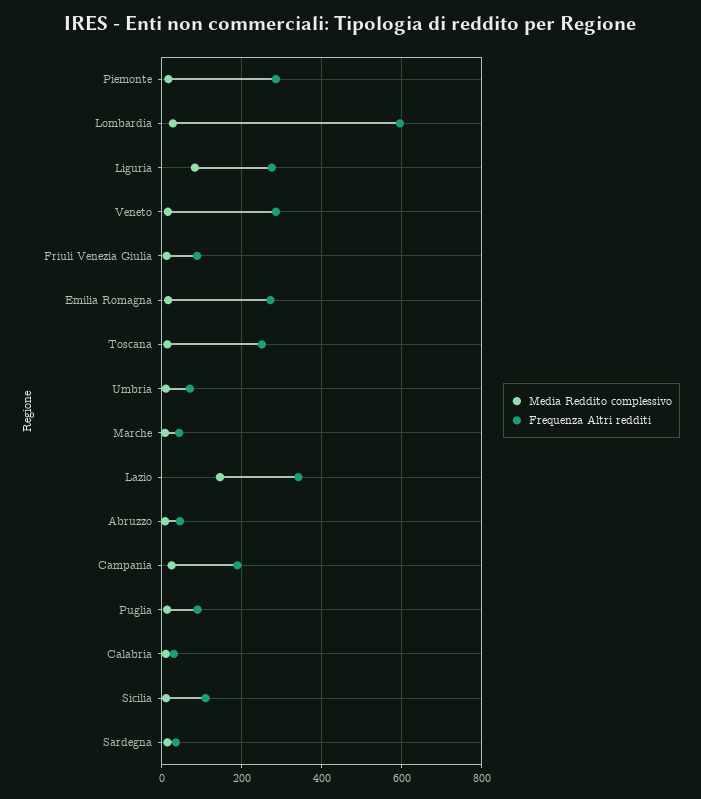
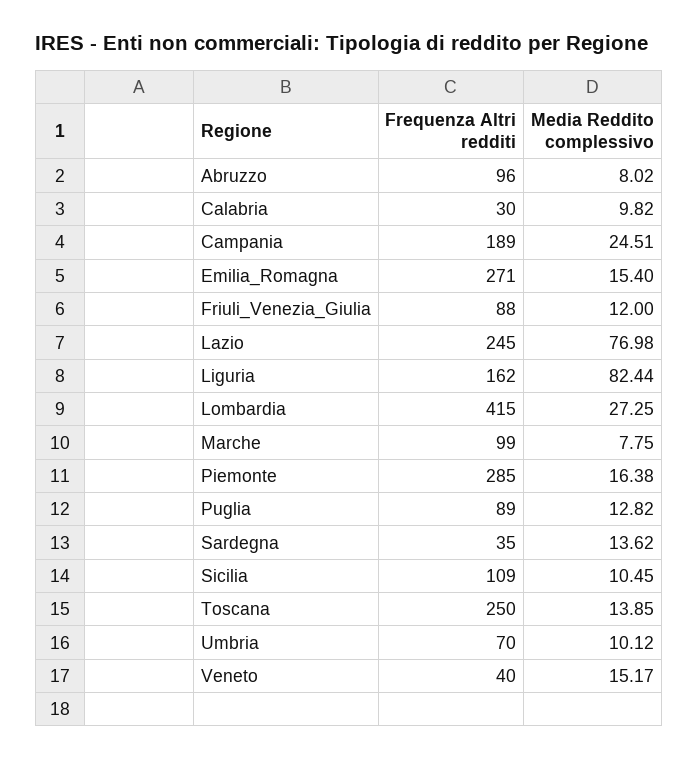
Frequenza Altri redditi, Lombardia: 600 -> 415
Frequenza Altri redditi, Liguria: 280 -> 162
Frequenza Altri redditi, Veneto: 280 -> 40
Frequenza Altri redditi, Marche: 40 -> 99
Media Reddito complessivo, Lazio: 140 -> 76.98
Frequenza Altri redditi, Lazio: 340 -> 245
Frequenza Altri redditi, Abruzzo: 40 -> 96

